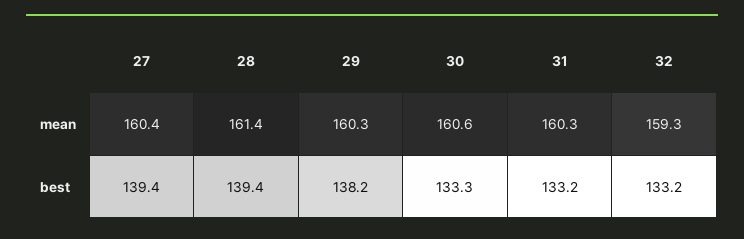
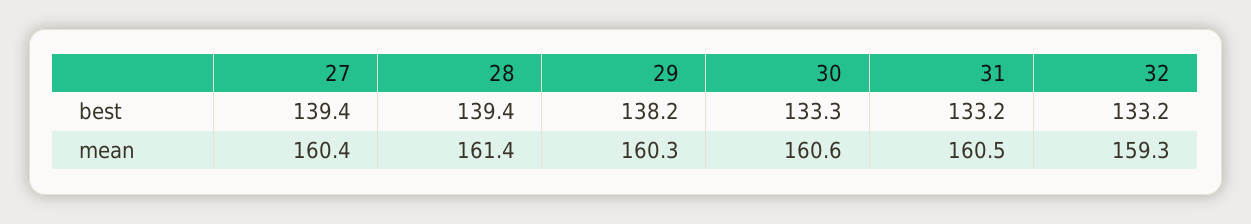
31, mean: 160.3 -> 160.5

